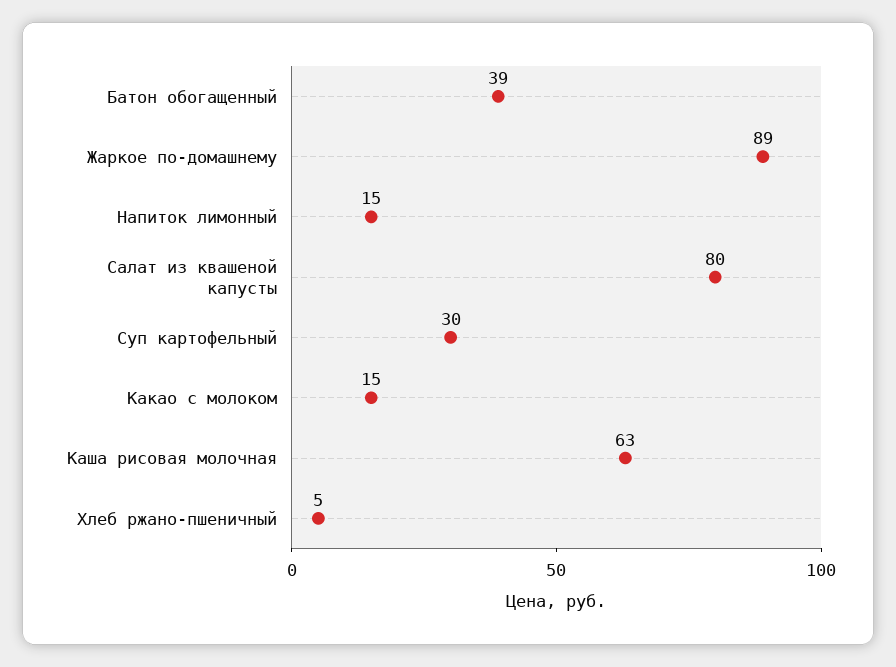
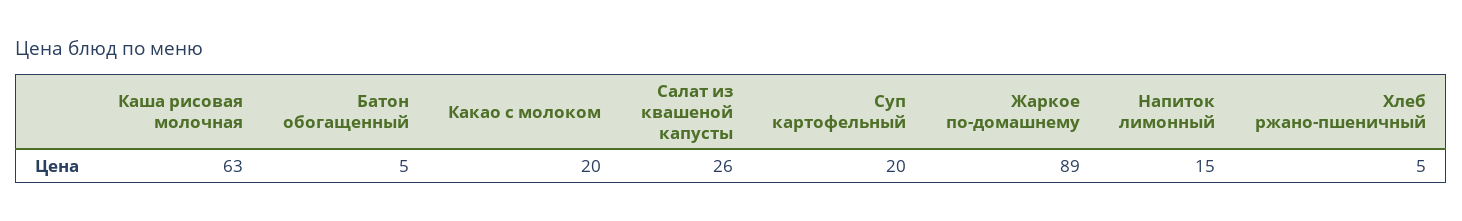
Батон обогащенный: 39 -> 5
Салат из квашеной капусты: 80 -> 26
Суп картофельный: 30 -> 20
Какао с молоком: 15 -> 20

